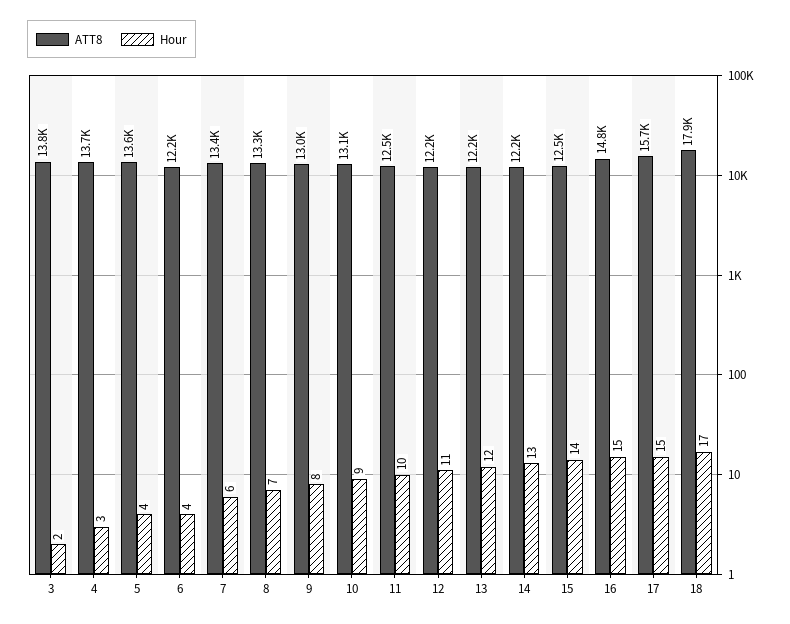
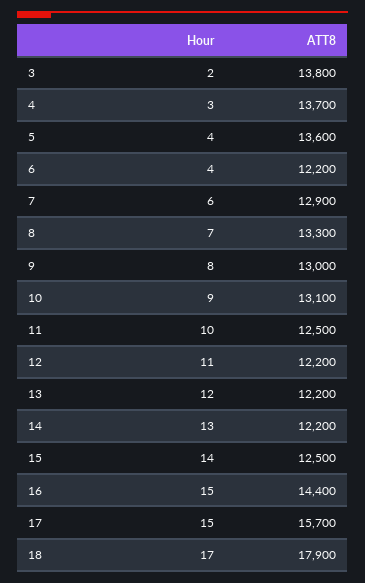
ATT8, 7: 13400 -> 12900
ATT8, 16: 14800 -> 14400

